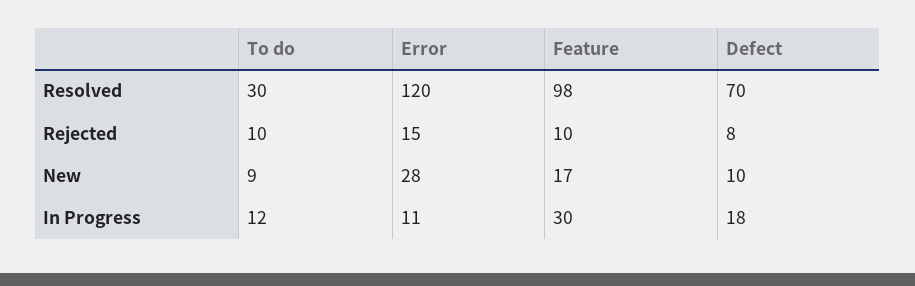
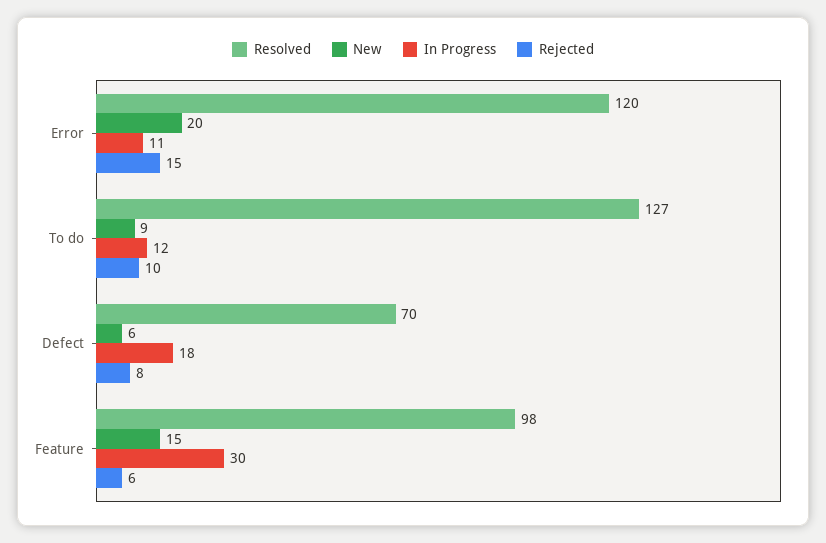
Resolved, To do: 30 -> 127
Rejected, Feature: 10 -> 6
New, Error: 28 -> 20
New, Feature: 17 -> 15
New, Defect: 10 -> 6

